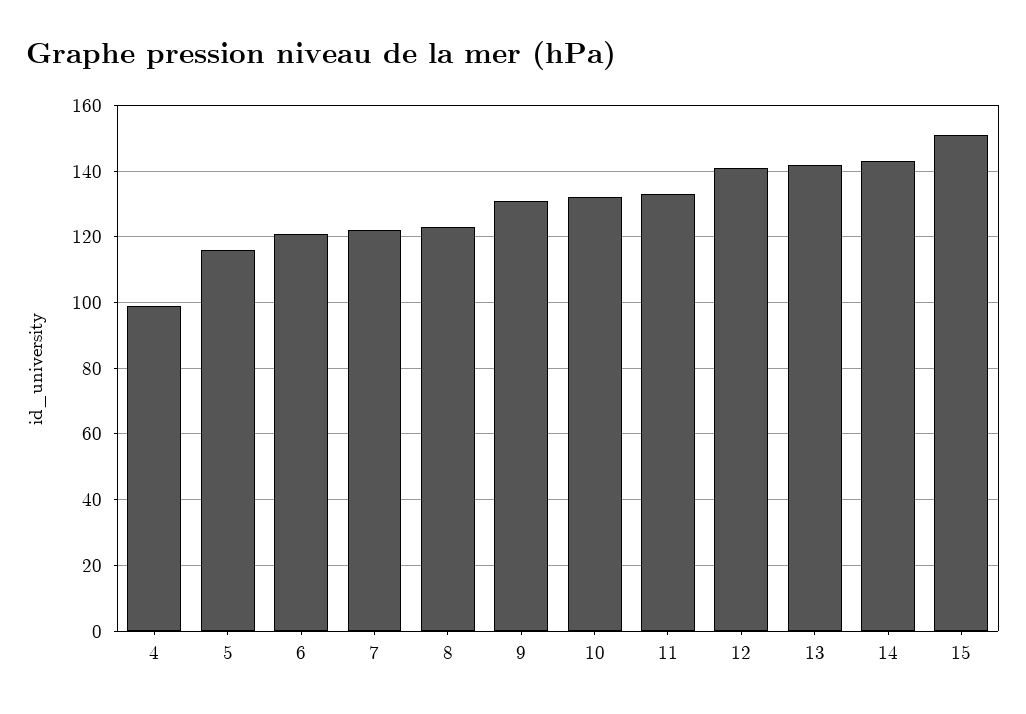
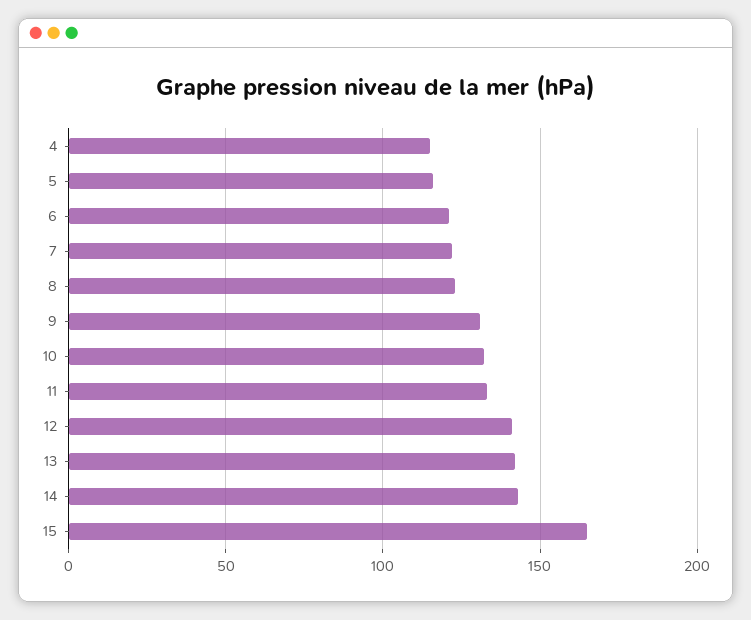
4: 100 -> 115
15: 150 -> 165

